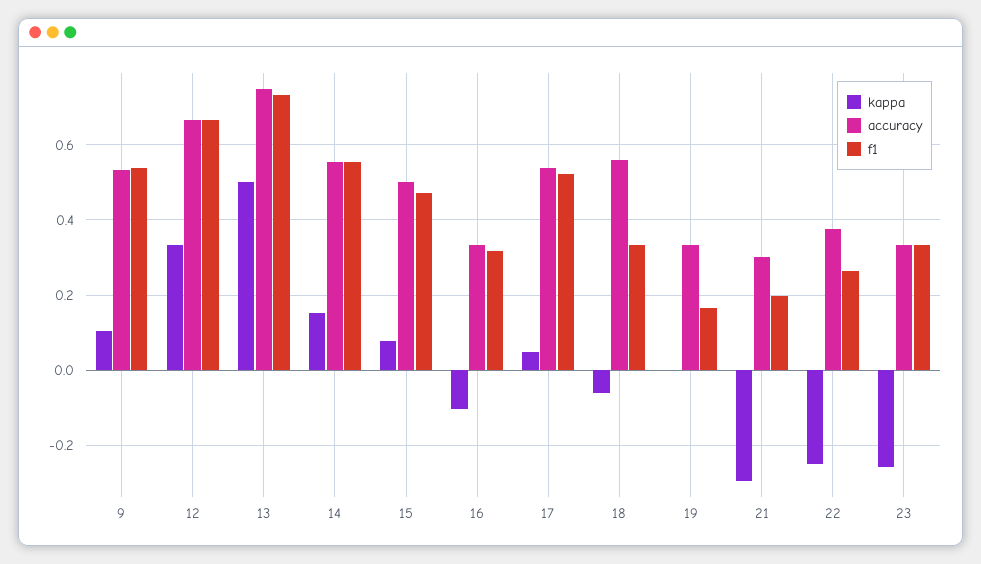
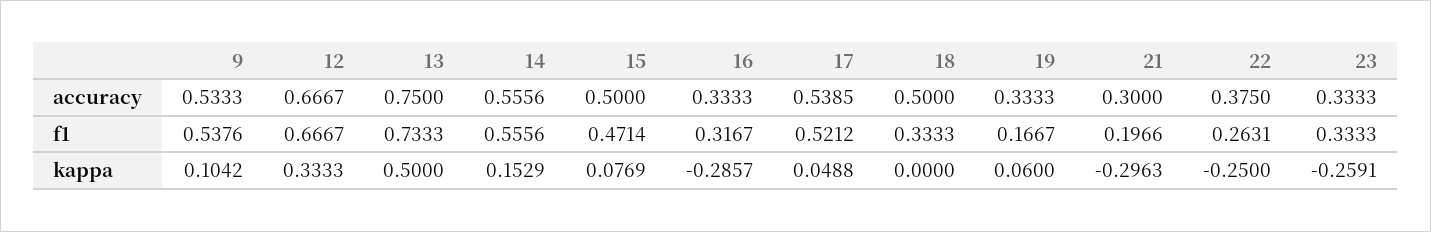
kappa, 16: -0.1 -> -0.2857
kappa, 18: -0.06 -> 0
accuracy, 18: 0.56 -> 0.5
kappa, 19: 0 -> 0.06

